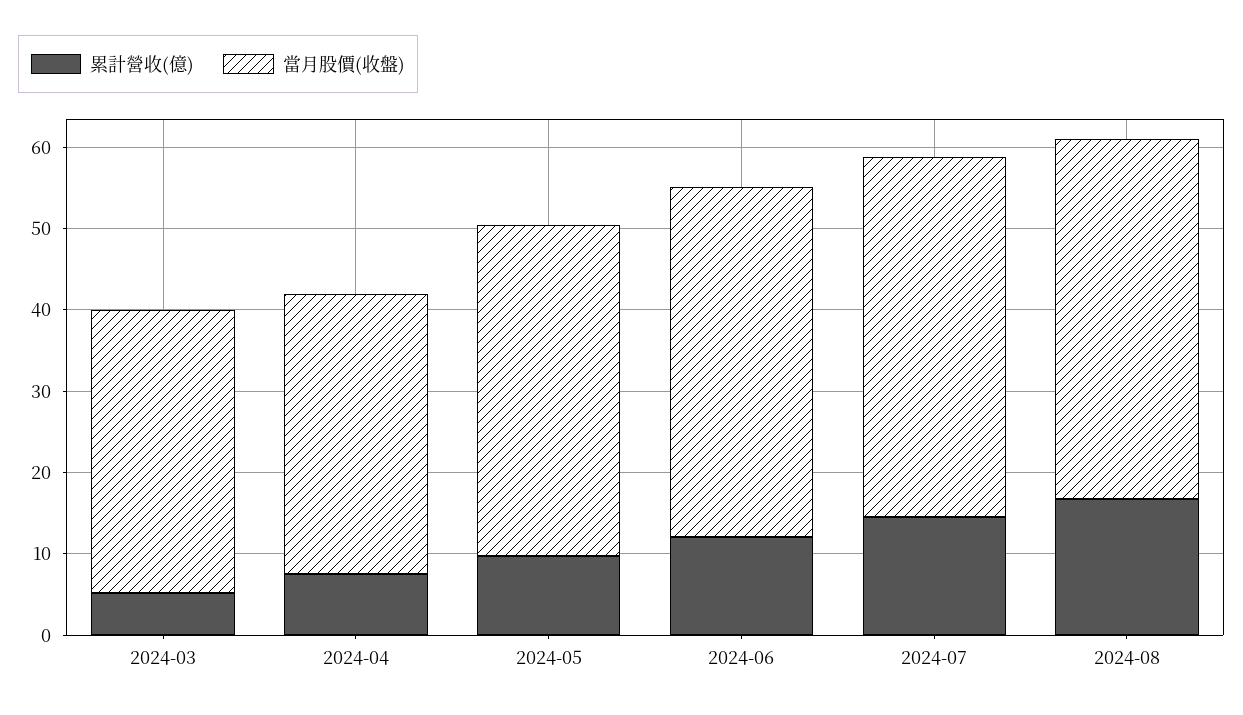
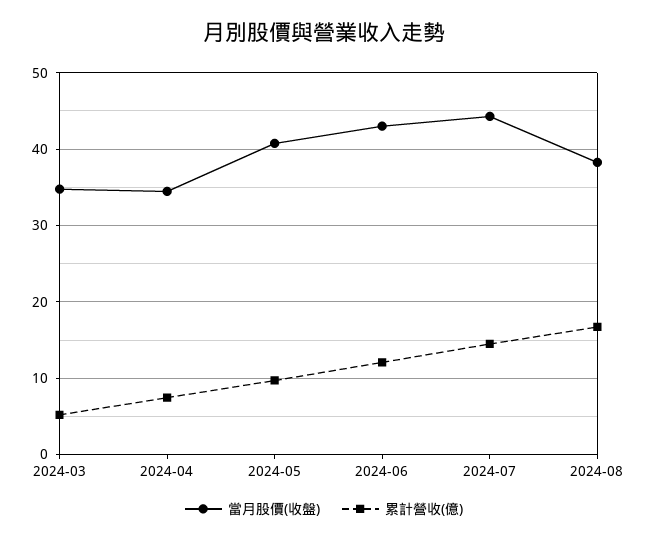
當月股價(收盤), 2024-08: 44 -> 38

